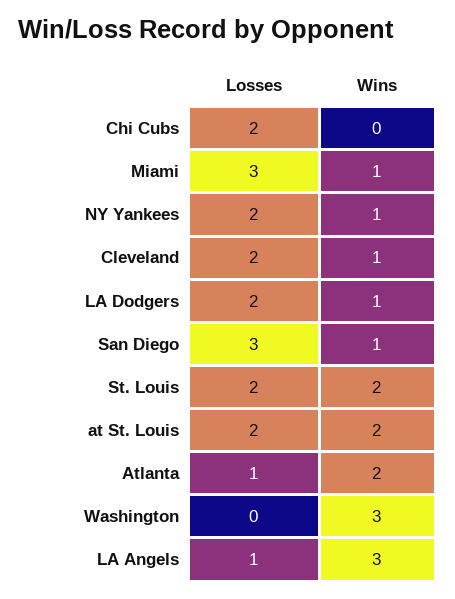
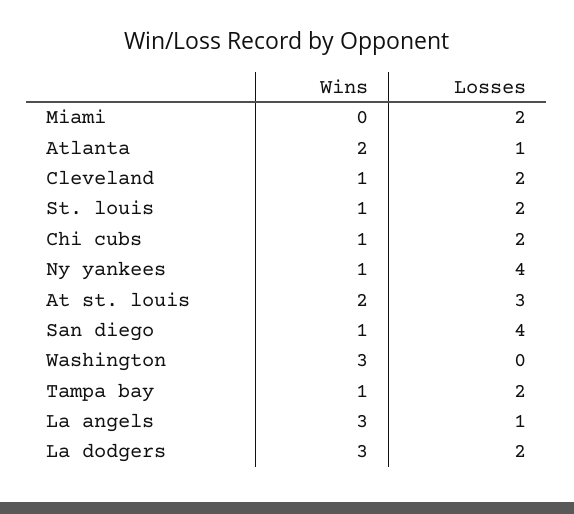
Wins, Chi Cubs: 0 -> 1
Losses, Miami: 3 -> 2
Wins, Miami: 1 -> 0
Losses, NY Yankees: 2 -> 4
Wins, LA Dodgers: 1 -> 3
Losses, San Diego: 3 -> 4
Wins, St. Louis: 2 -> 1
Losses, at St. Louis: 2 -> 3
Wins, Tampa bay: none -> 1
Losses, Tampa bay: none -> 2

